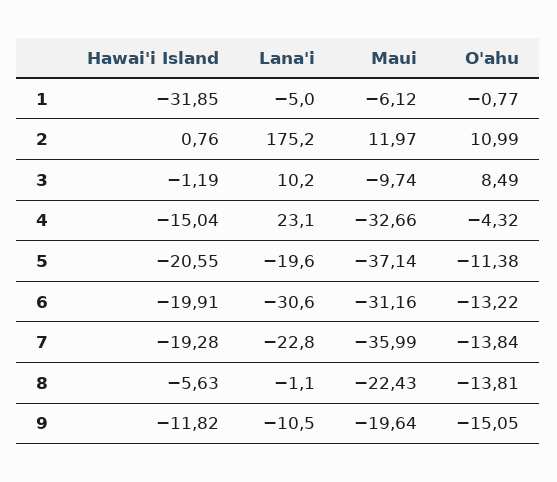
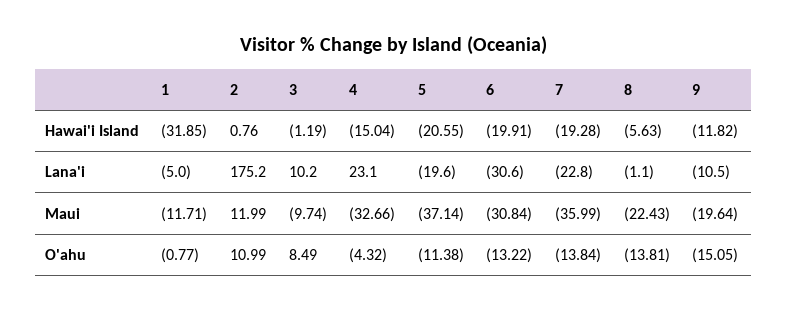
Maui, 1: -6.12 -> -11.71
Maui, 2: 11.97 -> 11.99
Maui, 6: -31.16 -> -30.84

